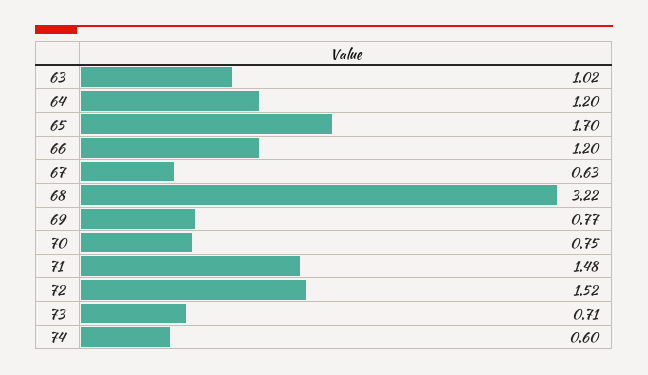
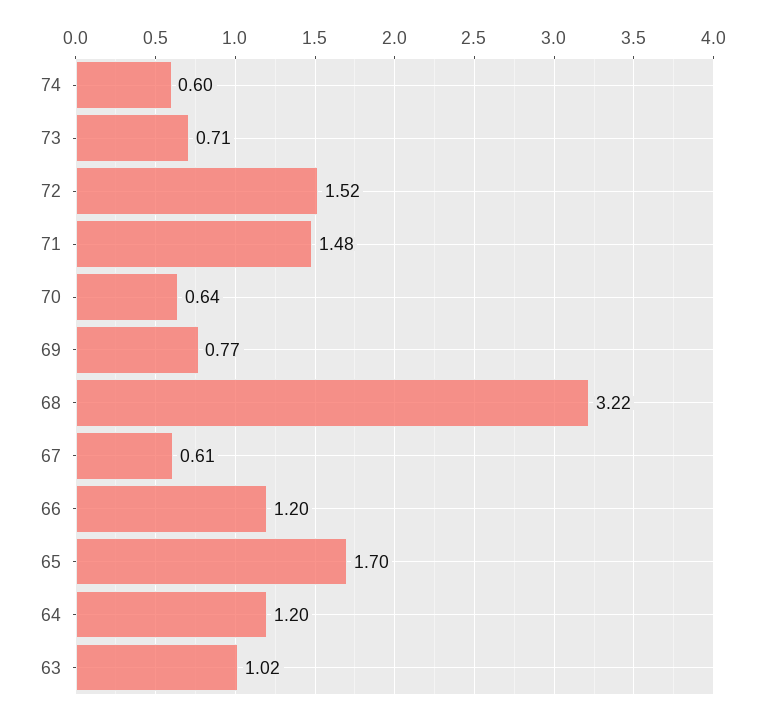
67: 0.63 -> 0.61
70: 0.75 -> 0.64

